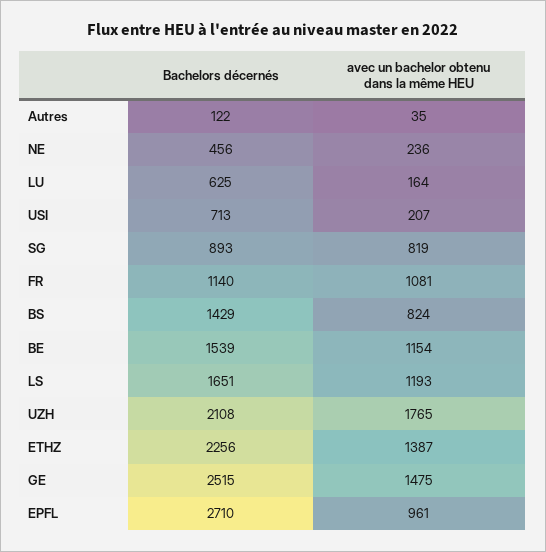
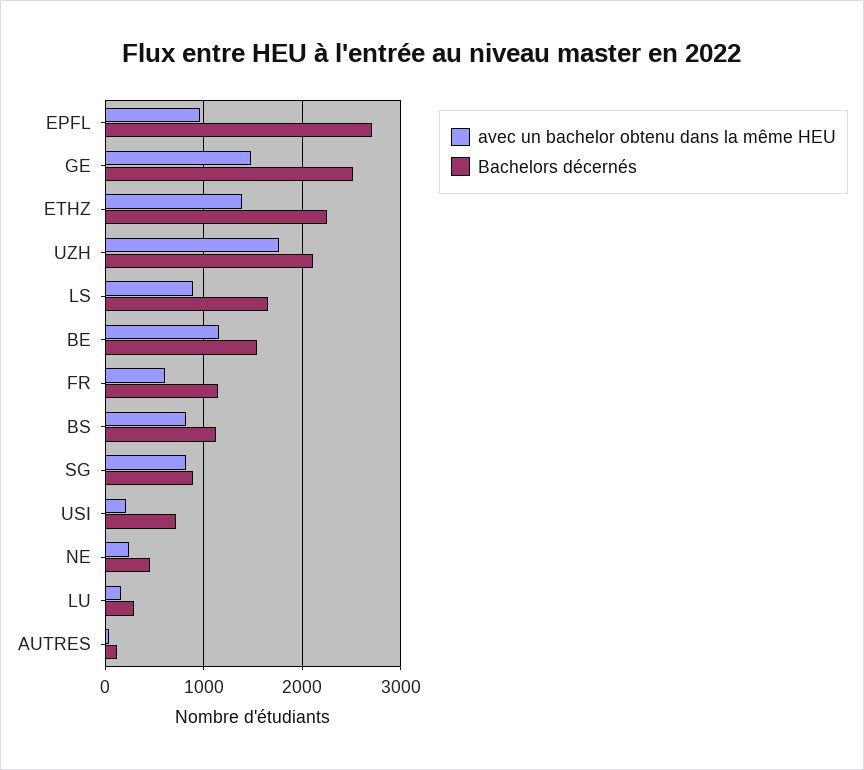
Bachelors décernés, LU: 625 -> 300
avec un bachelor obtenu dans la même HEU, FR: 1081 -> 600
Bachelors décernés, BS: 1429 -> 1100
avec un bachelor obtenu dans la même HEU, LS: 1193 -> 900

